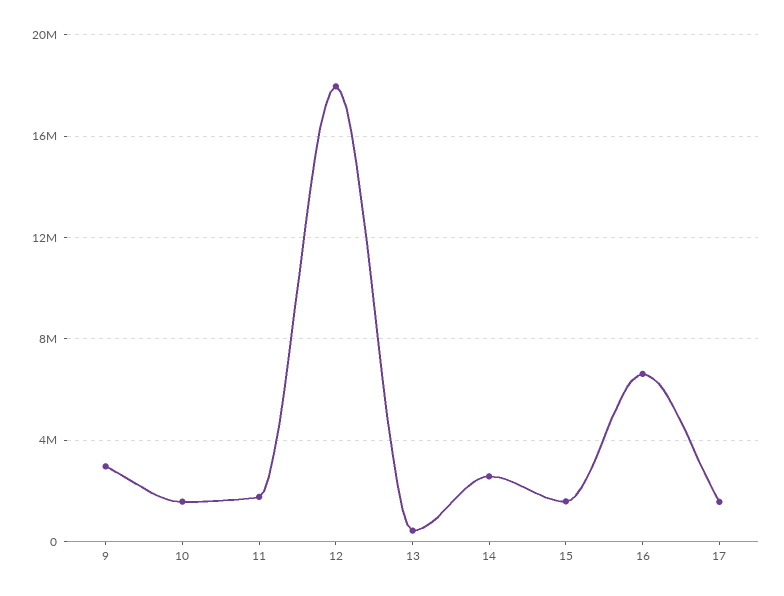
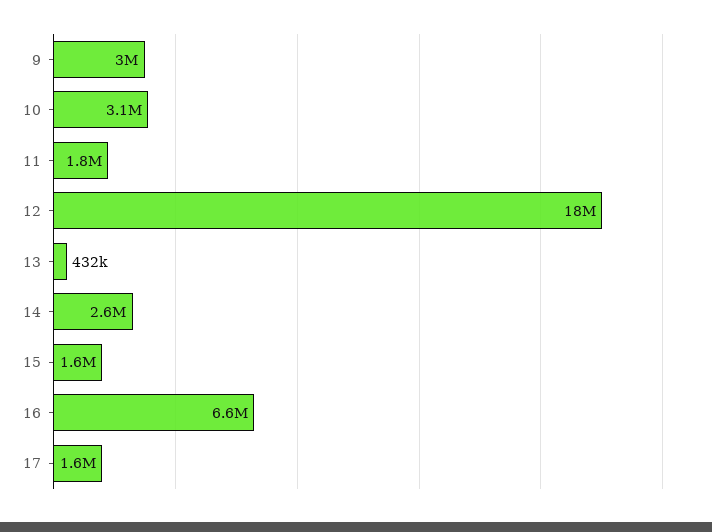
10: 1500000 -> 3100000

